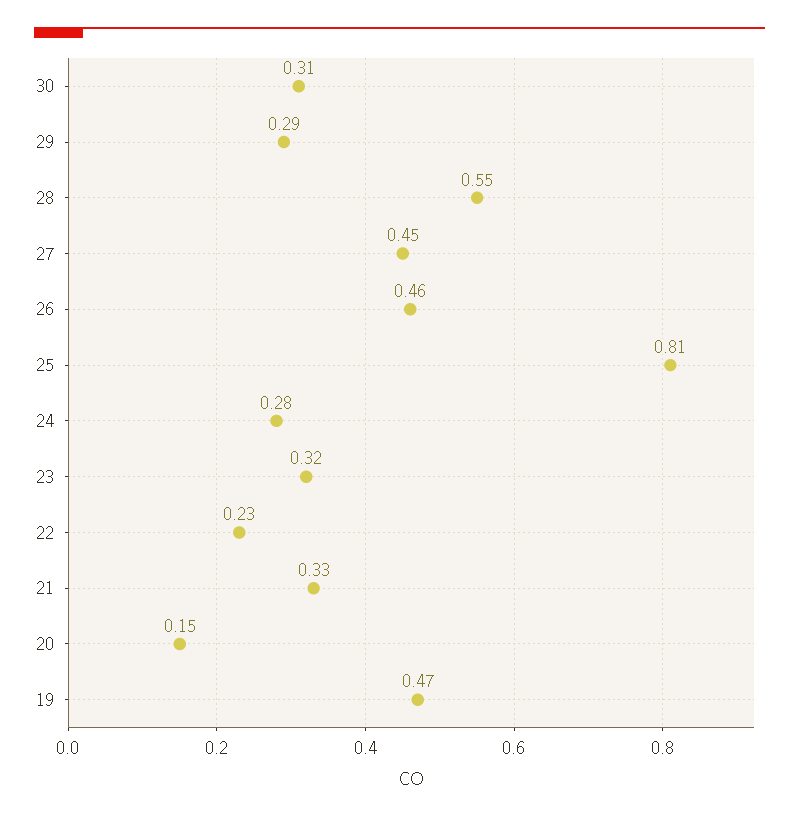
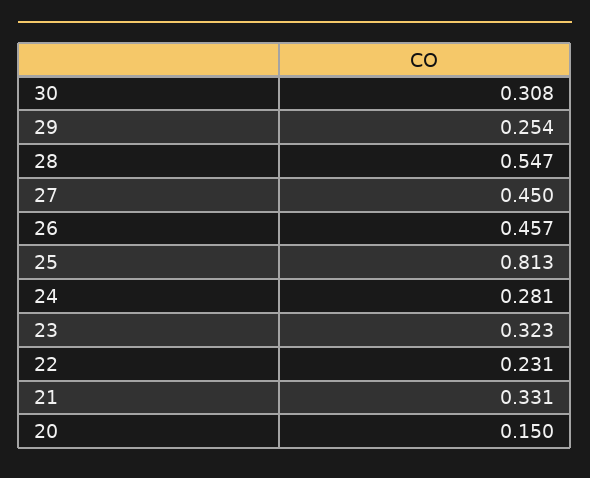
29: 0.29 -> 0.254
19: 0.47 -> none

